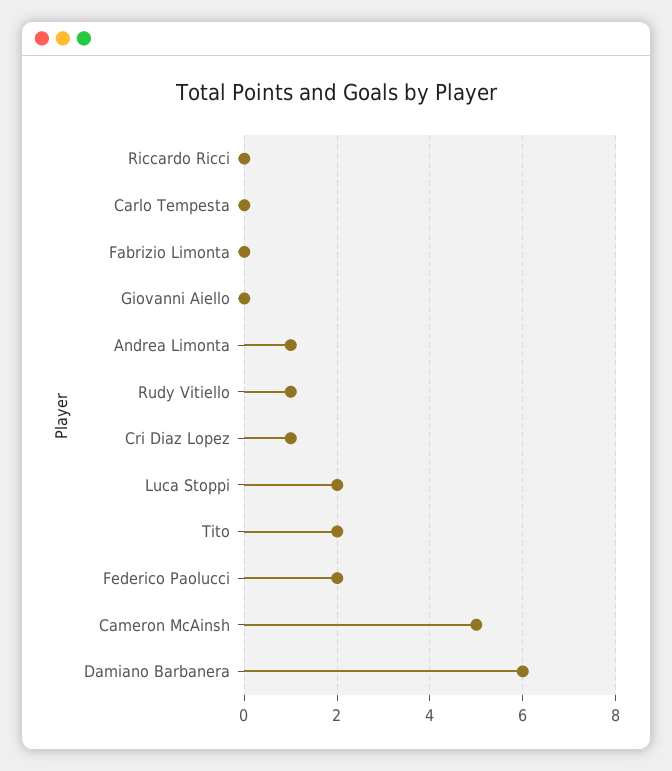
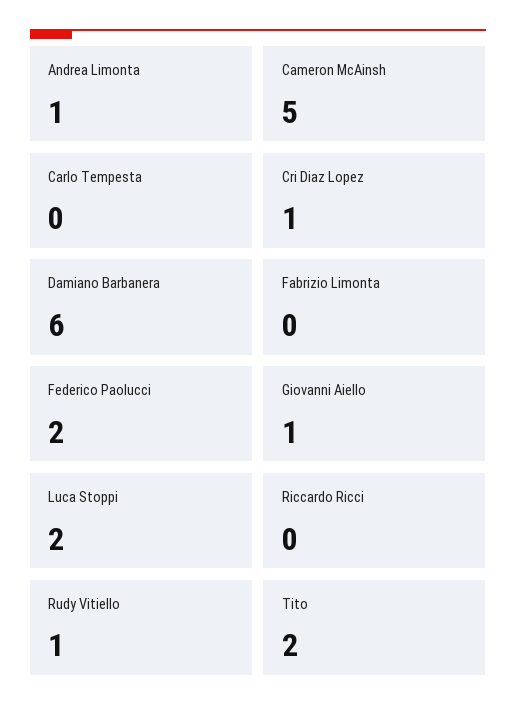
Giovanni Aiello: 0 -> 1

